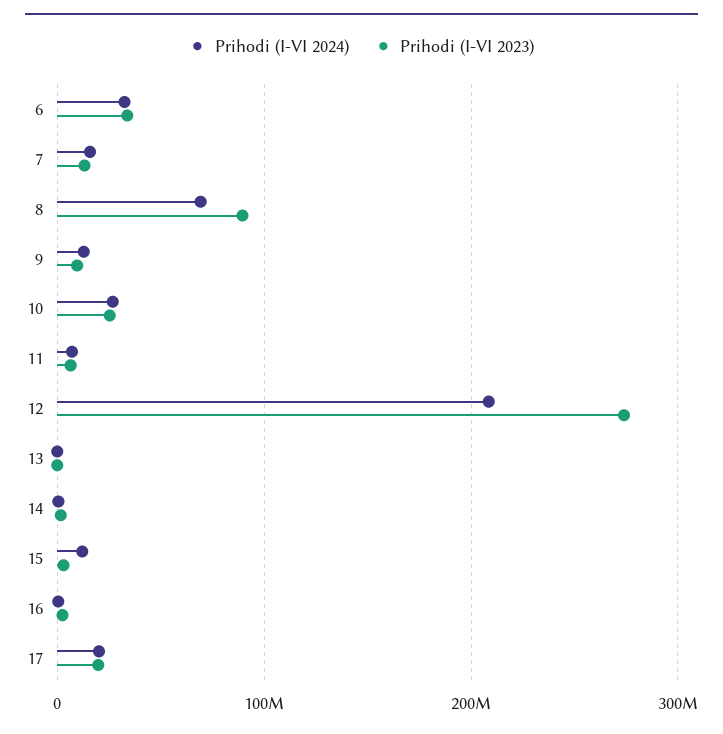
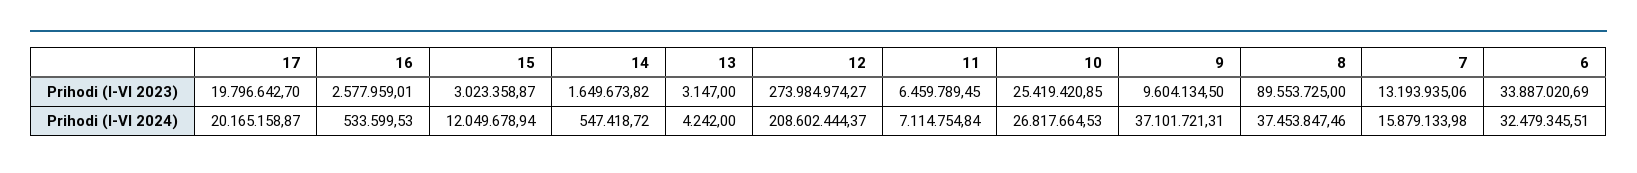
Prihodi (I-VI 2024), 8: 70000000 -> 37453847.46
Prihodi (I-VI 2024), 9: 10000000 -> 37101721.31

